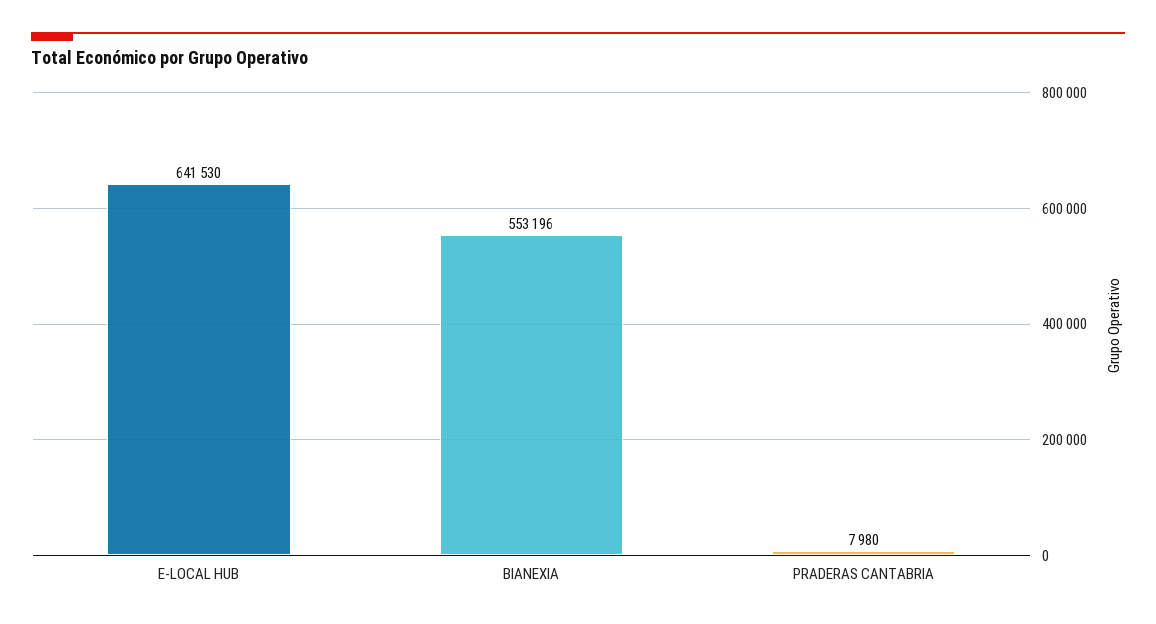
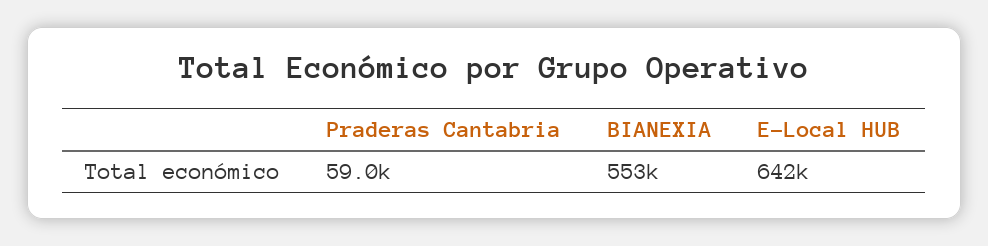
PRADERAS CANTABRIA: 7980 -> 59000

